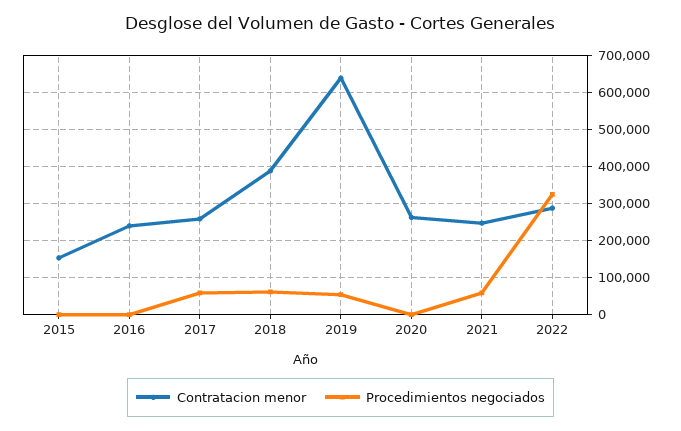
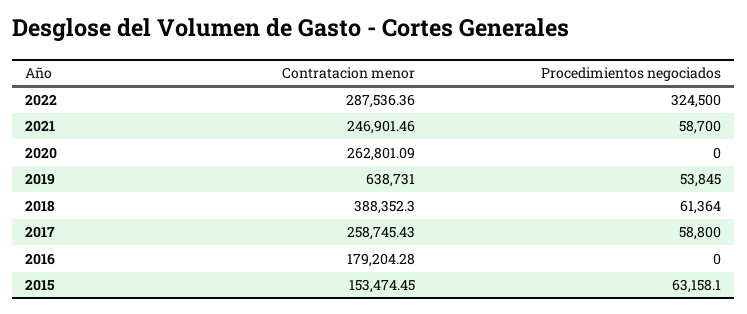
Procedimientos negociados, 2015: 0 -> 63158.1
Contratacion menor, 2016: 240000 -> 179204.28

